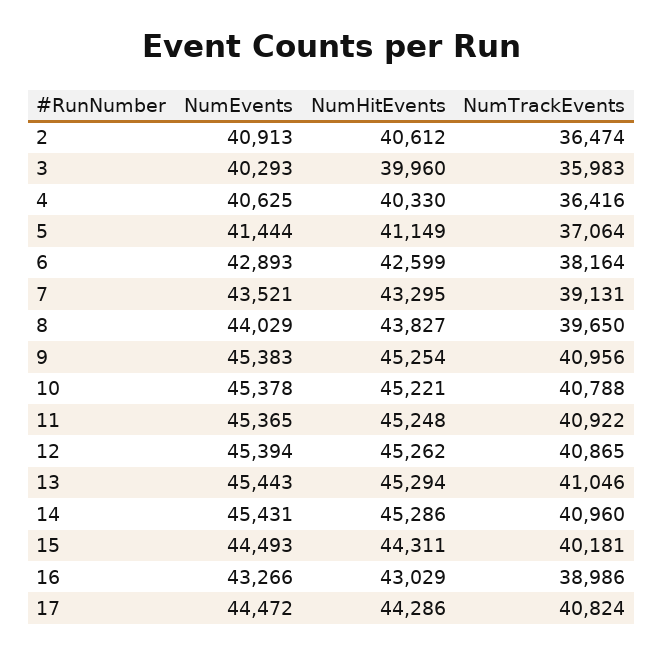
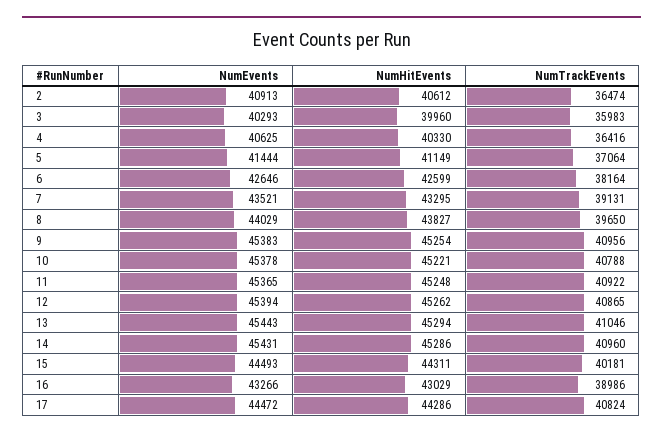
NumEvents, 6: 42893 -> 42646

